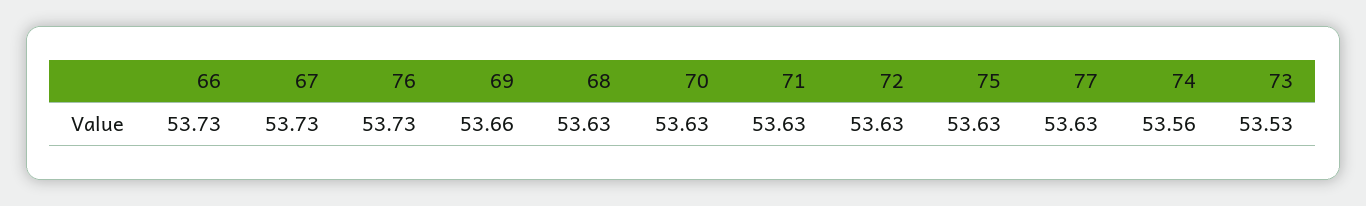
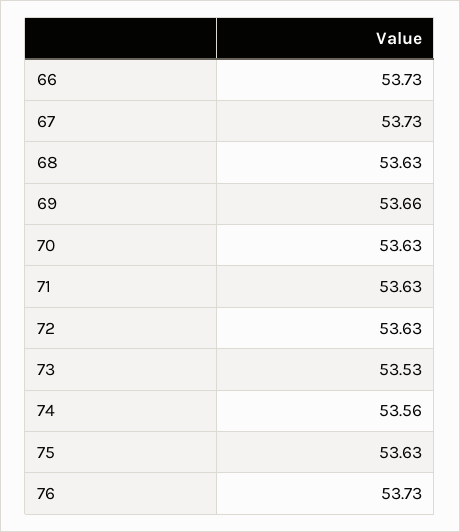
77: 53.63 -> none

